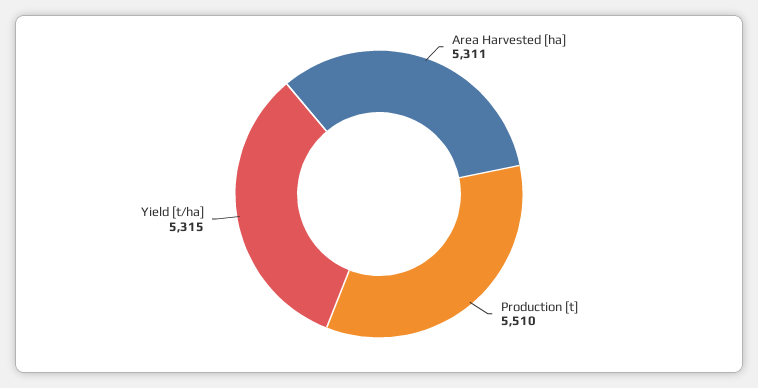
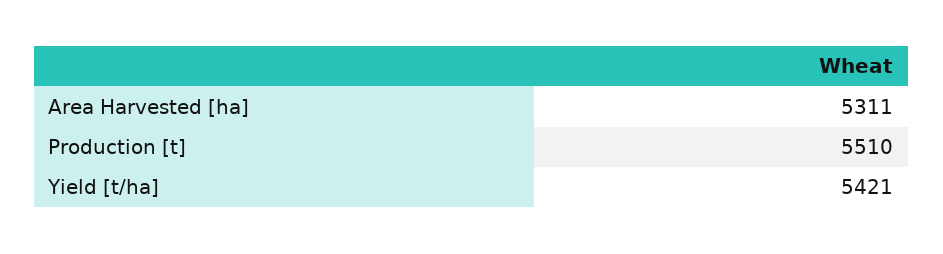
Yield [t/ha]: 5315 -> 5421

